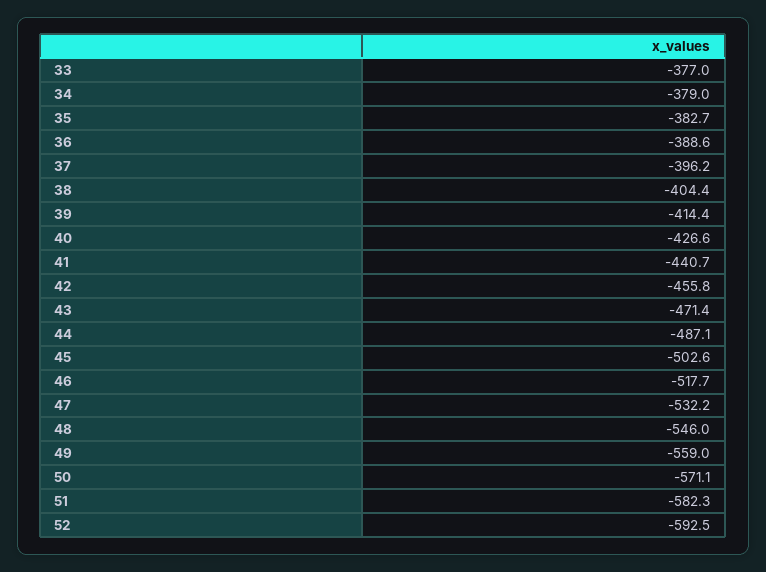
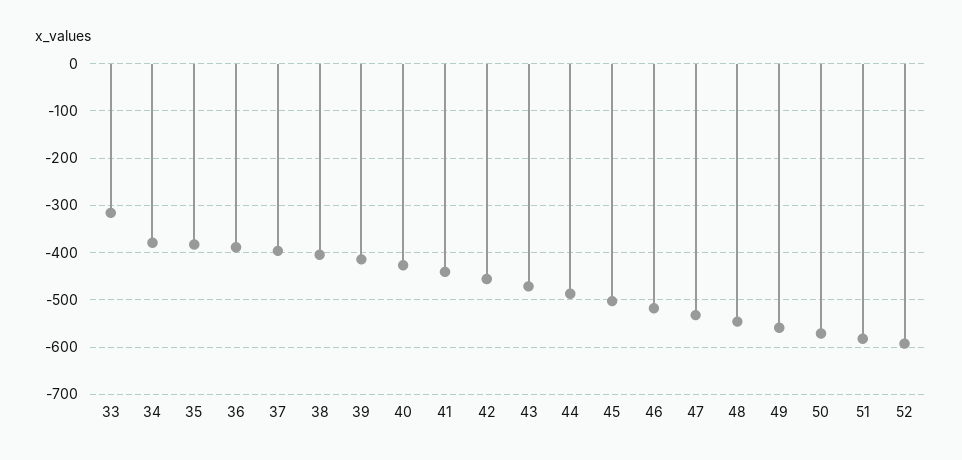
33: -377 -> -320

